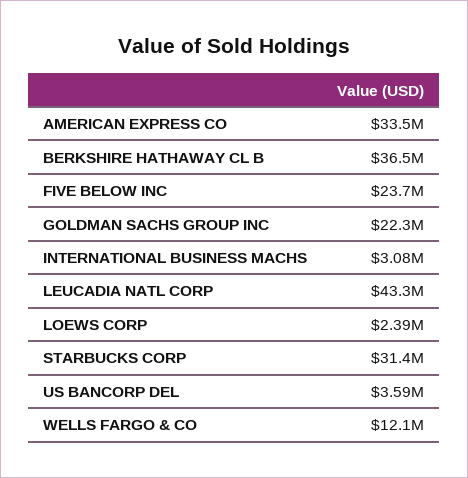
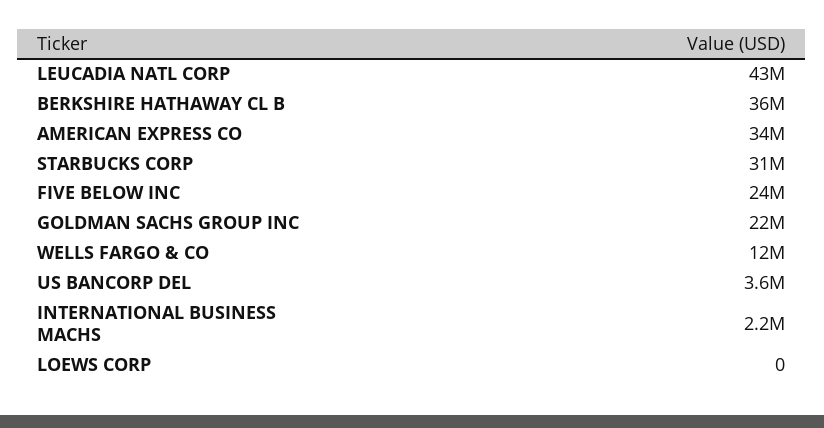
INTERNATIONAL BUSINESS MACHS: 3080000 -> 2200000
LOEWS CORP: 2390000 -> 0

